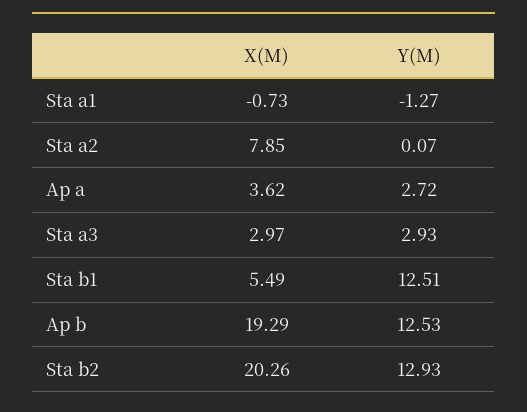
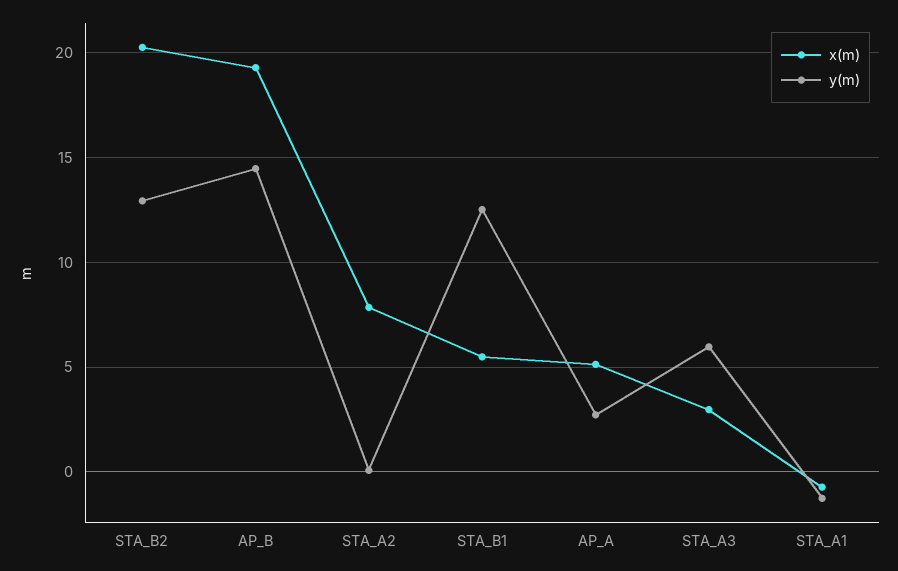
X(M), Ap a: 3.62 -> 5
Y(M), Sta a3: 2.93 -> 6
Y(M), Ap b: 12.53 -> 14.5

